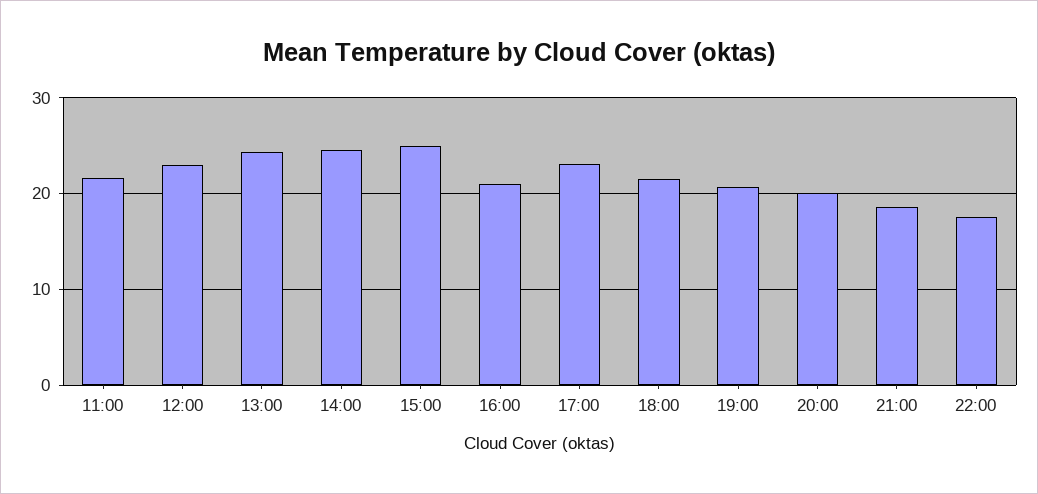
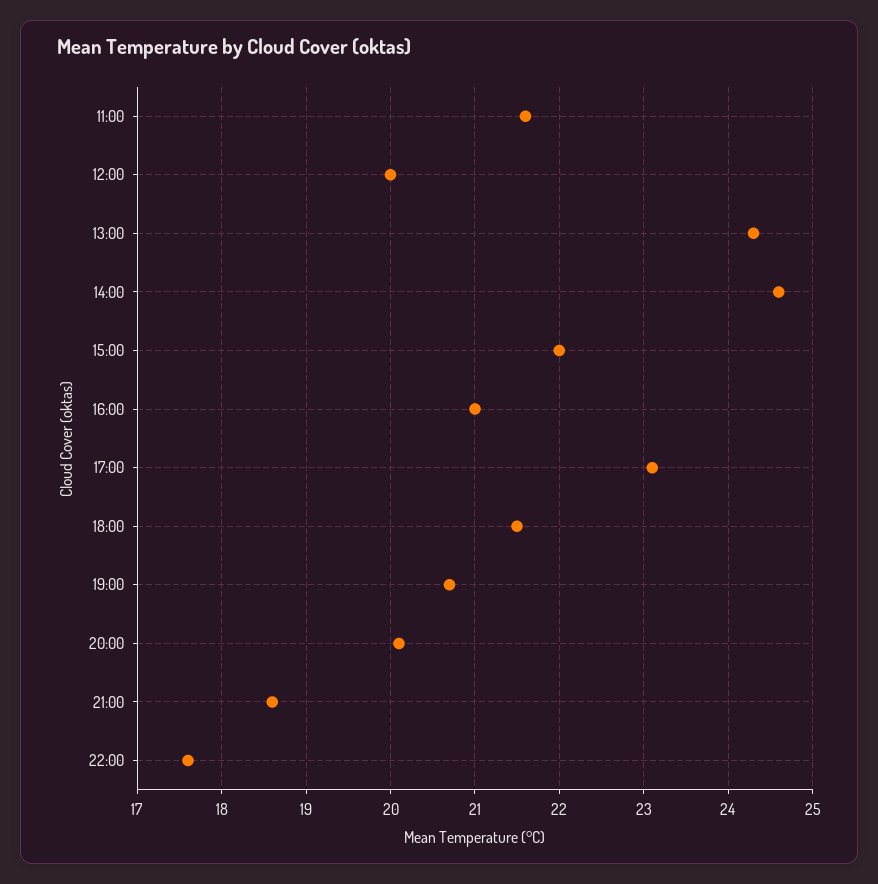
12:00: 23 -> 20
15:00: 25 -> 22

